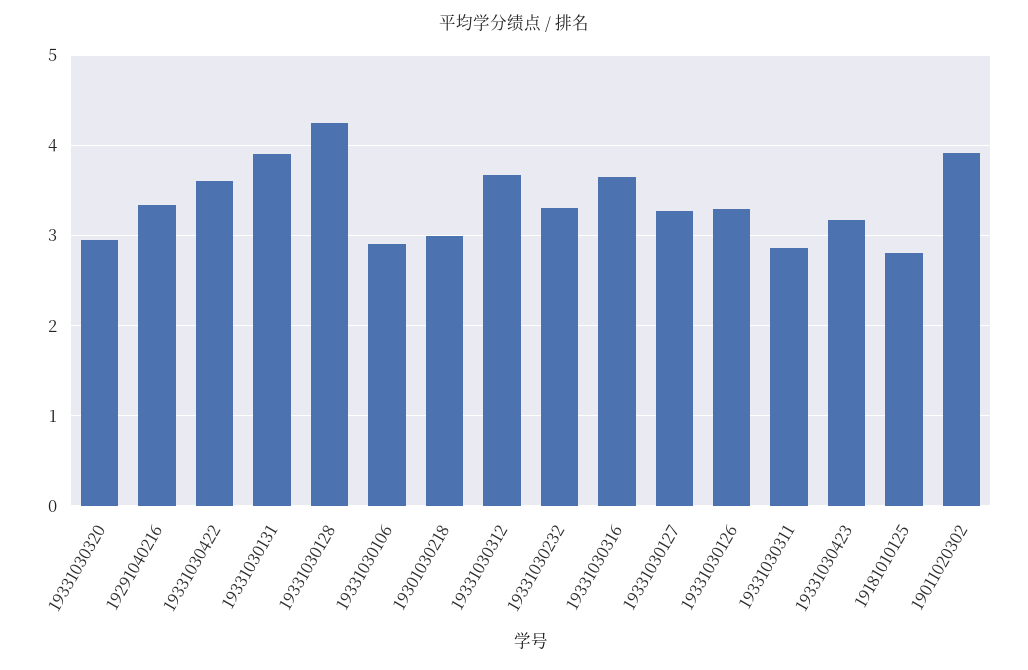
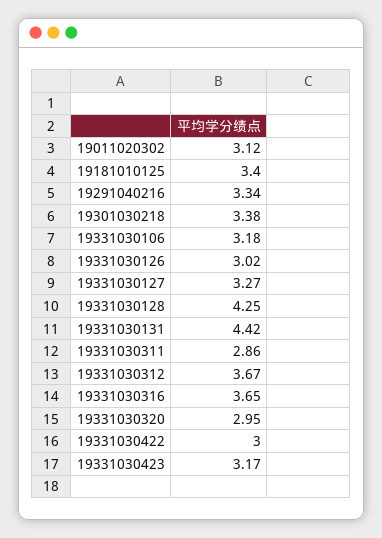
19331030422: 3.6 -> 3
19331030131: 3.9 -> 4.42
19331030106: 2.9 -> 3.18
19301030218: 3 -> 3.38
19331030232: 3.3 -> none
19331030126: 3.3 -> 3.02
19181010125: 2.8 -> 3.4
19011020302: 3.9 -> 3.12

